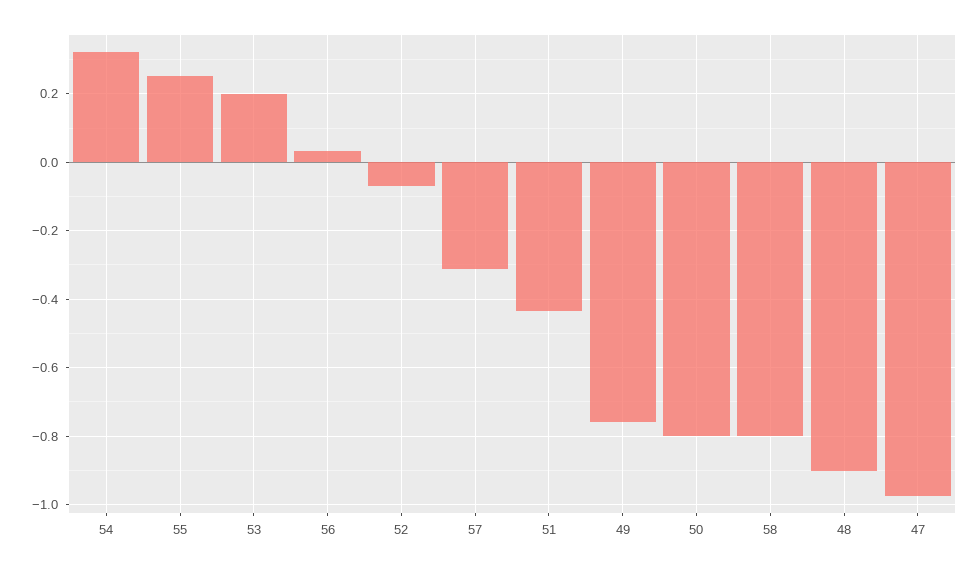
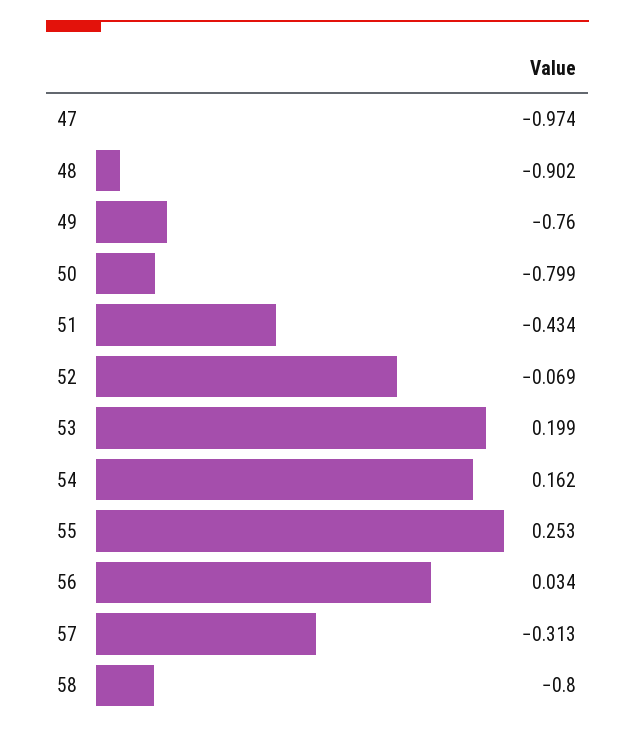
54: 0.32 -> 0.162

